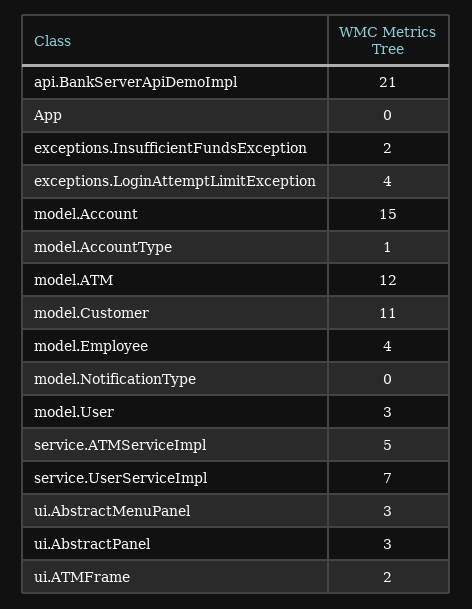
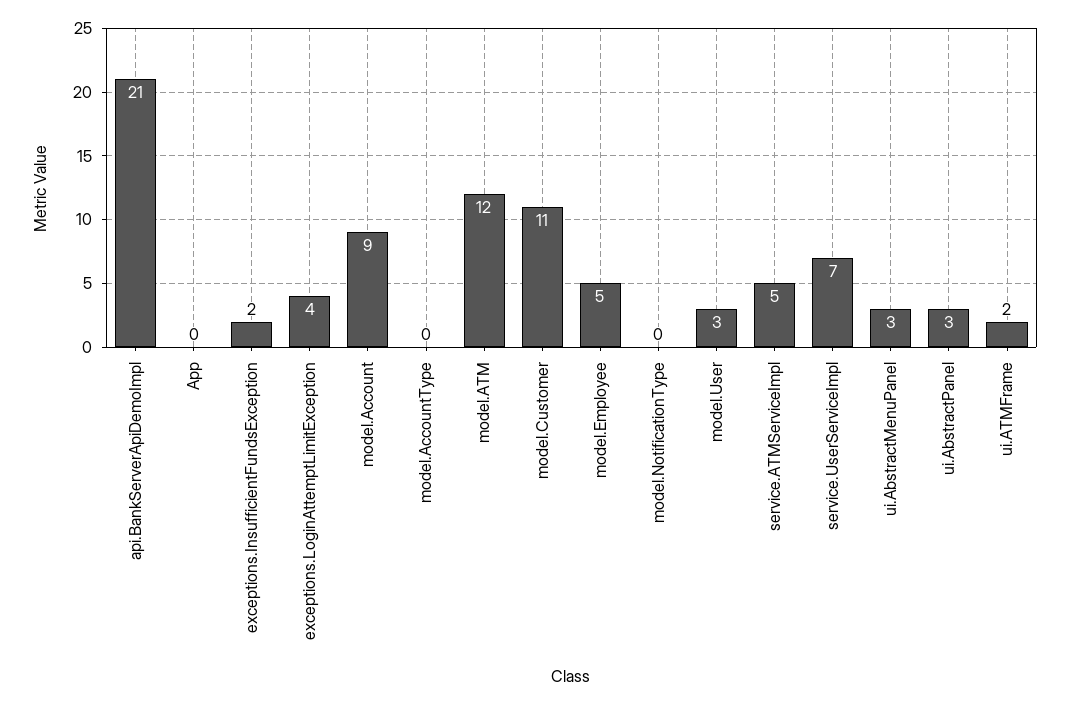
model.Account: 15 -> 9
model.AccountType: 1 -> 0
model.Employee: 4 -> 5

